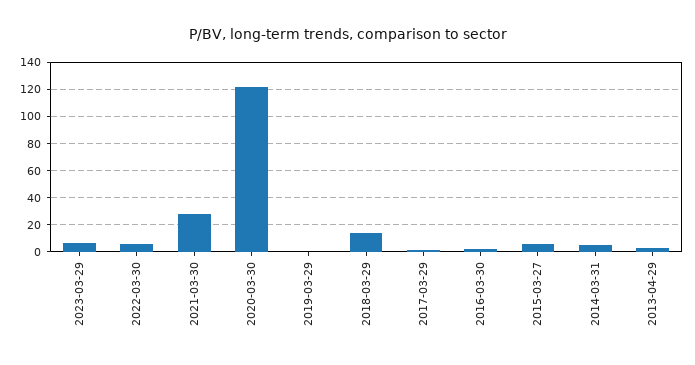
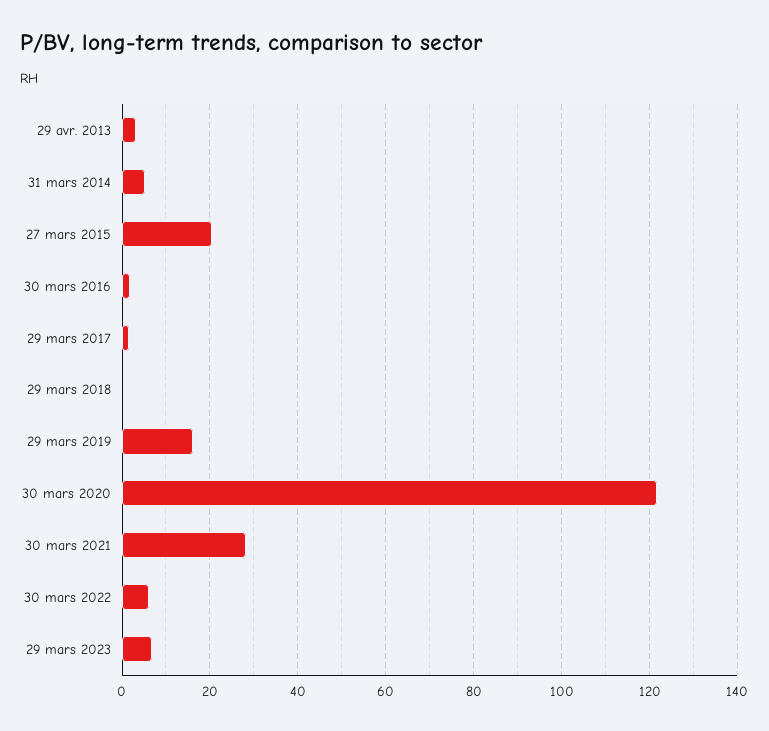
2019-03-29: 0 -> 16
2018-03-29: 15 -> 0
2015-03-27: 5 -> 20

